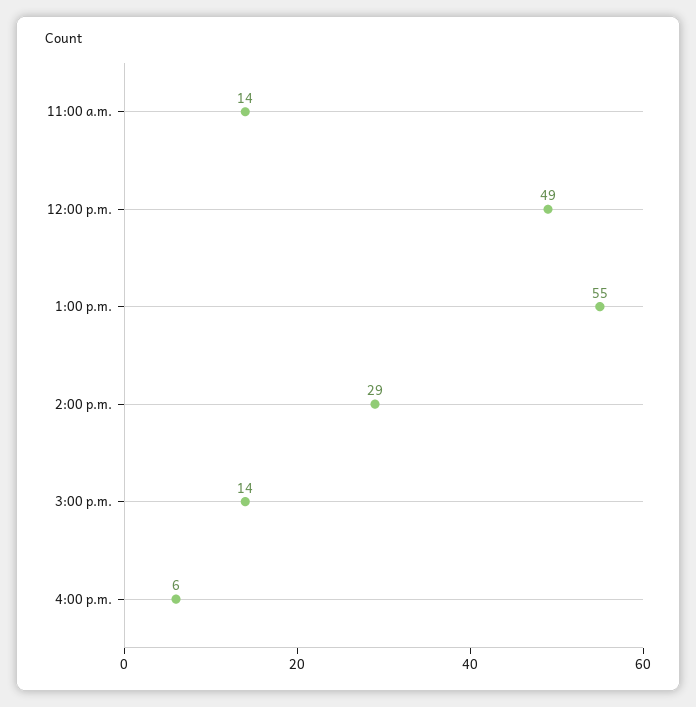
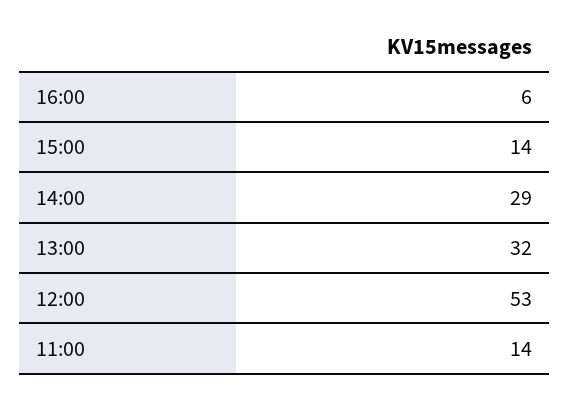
12:00 p.m.: 49 -> 53
1:00 p.m.: 55 -> 32

